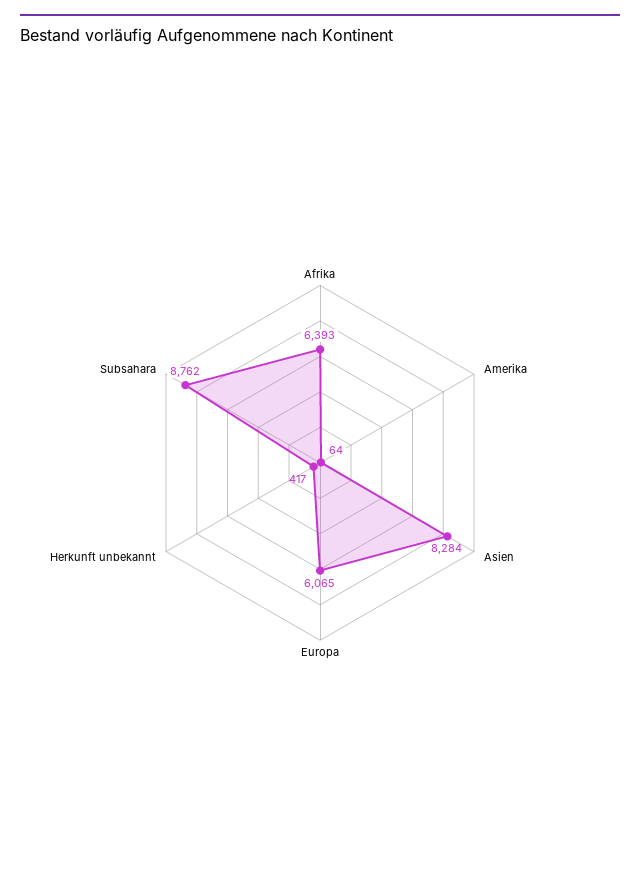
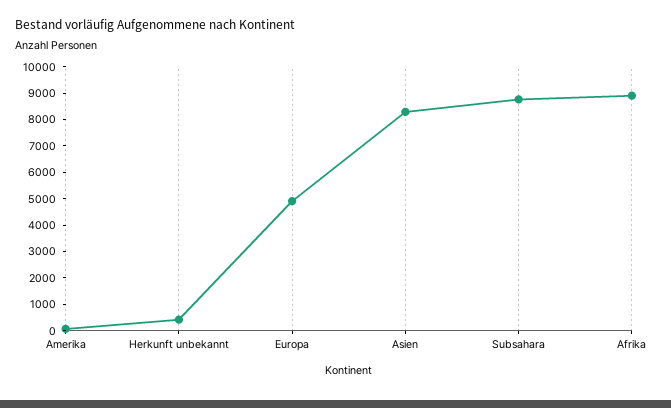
Afrika: 6393 -> 9000
Europa: 6065 -> 5000

